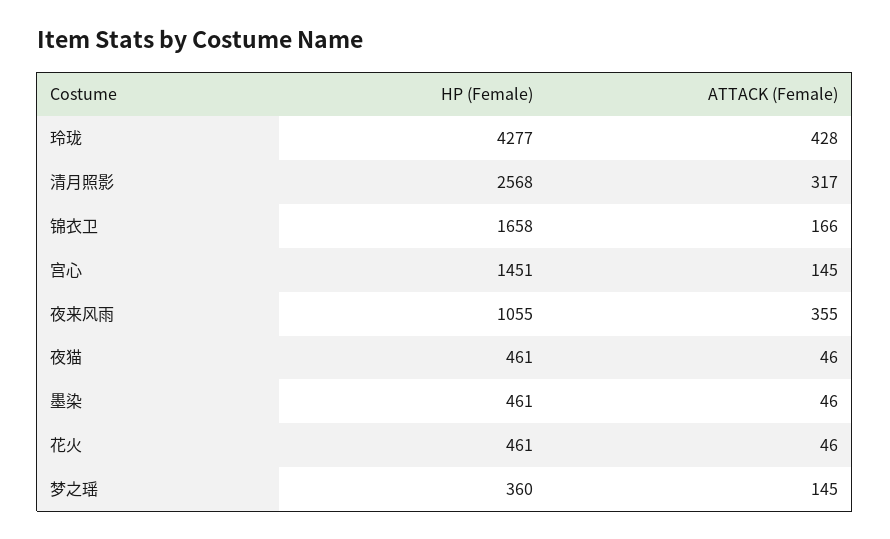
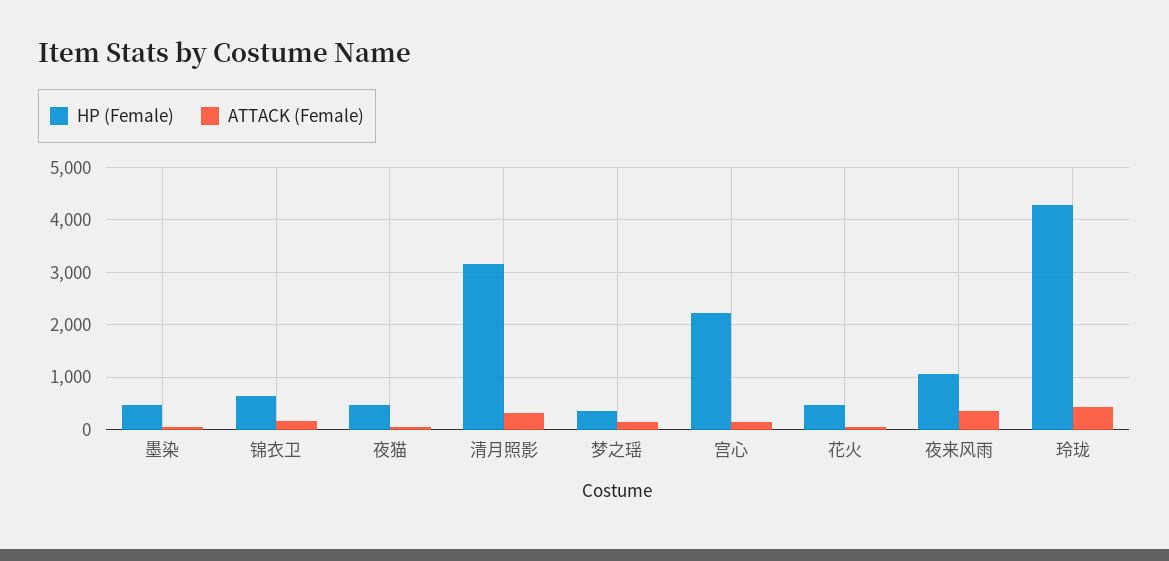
HP (Female), 清月照影: 2568 -> 3200
HP (Female), 锦衣卫: 1658 -> 600
HP (Female), 宫心: 1451 -> 2200

